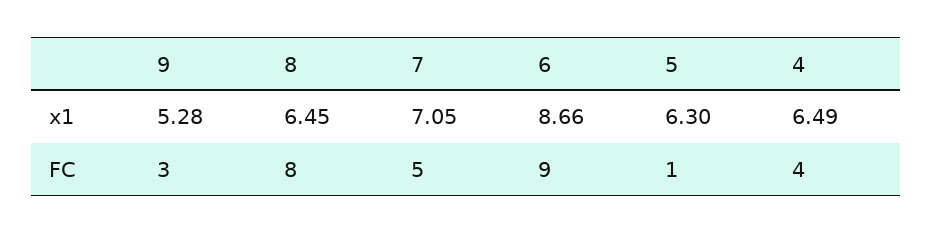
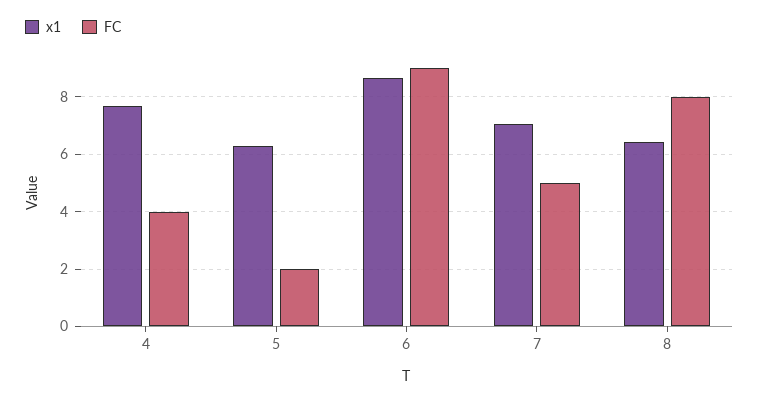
x1, 9: 5.28 -> none
x1, 4: 6.49 -> 7.75
FC, 9: 3 -> none
FC, 5: 1 -> 2

